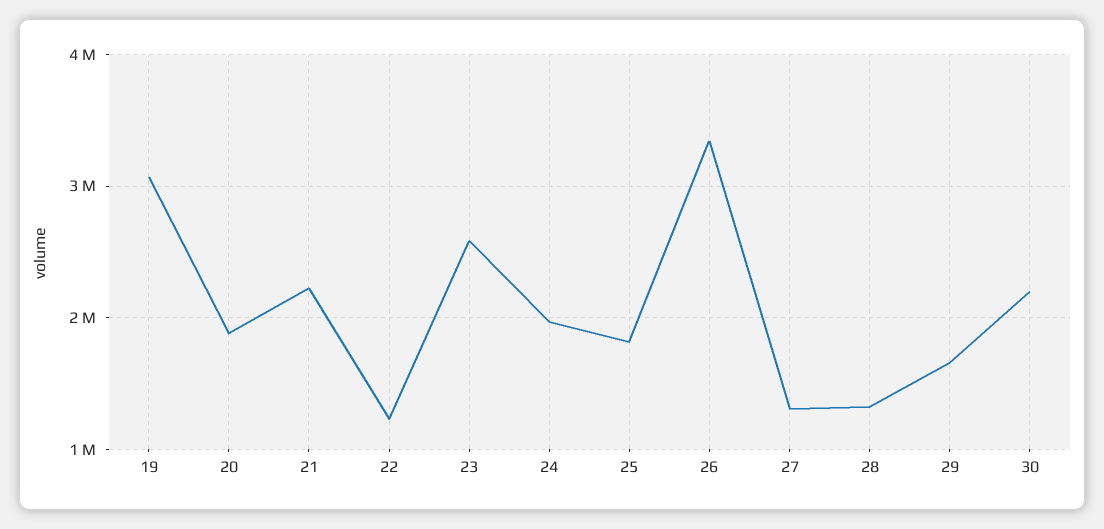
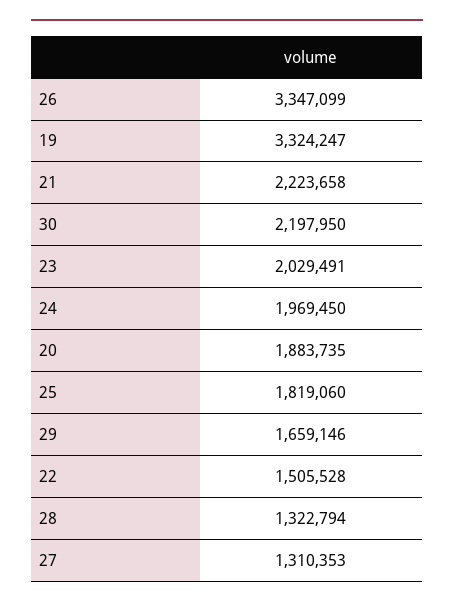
19: 3100000 -> 3324247
22: 1200000 -> 1505528
23: 2600000 -> 2029491

